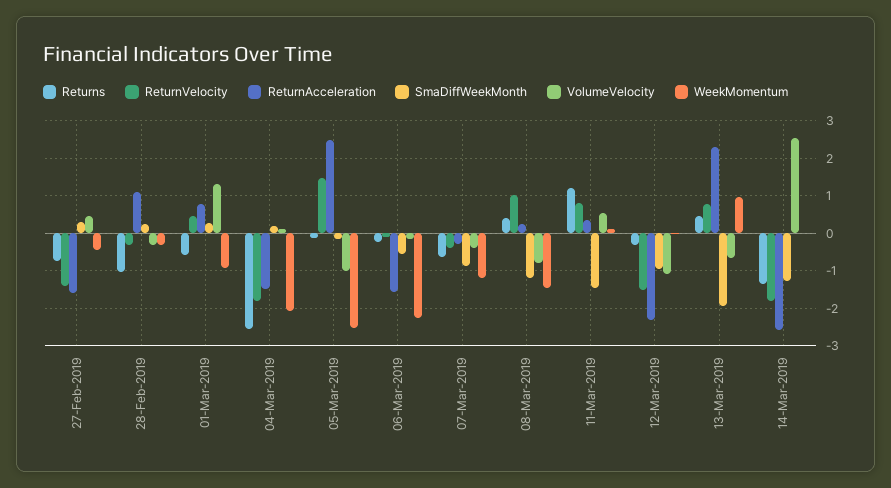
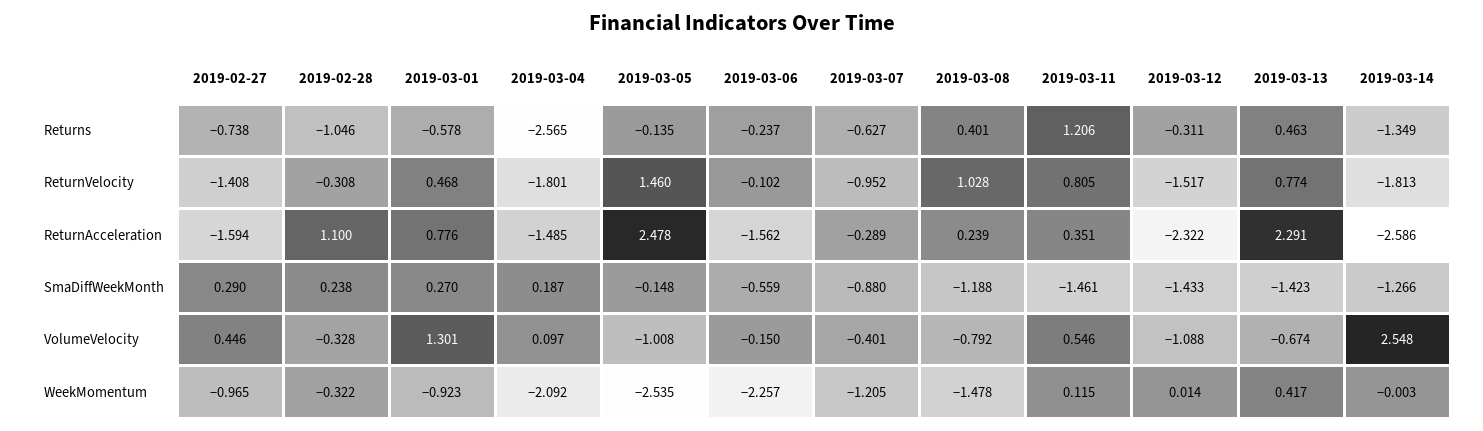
WeekMomentum, 27-Feb-2019: -0.4 -> -0.965
ReturnVelocity, 07-Mar-2019: -0.4 -> -0.952
SmaDiffWeekMonth, 12-Mar-2019: -1 -> -1.433
SmaDiffWeekMonth, 13-Mar-2019: -2 -> -1.423
WeekMomentum, 13-Mar-2019: 1 -> 0.417

